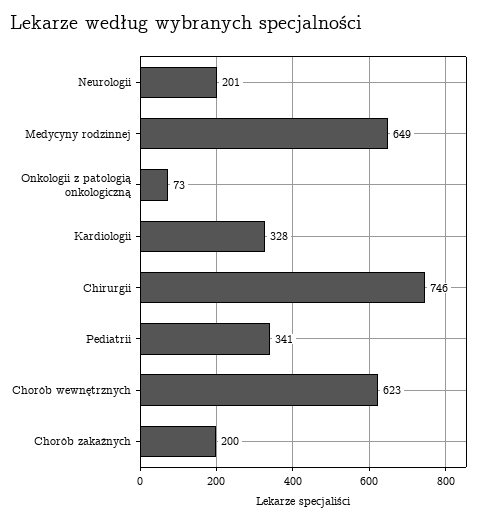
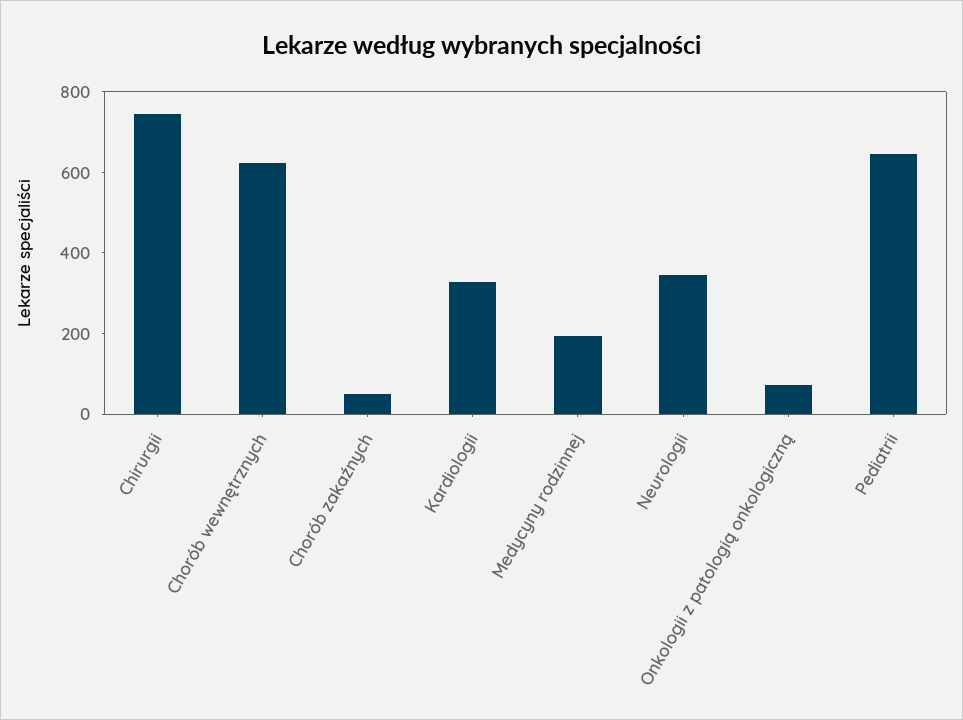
Neurologii: 201 -> 350
Medycyny rodzinnej: 649 -> 200
Pediatrii: 341 -> 650
Chorób zakaźnych: 200 -> 50

